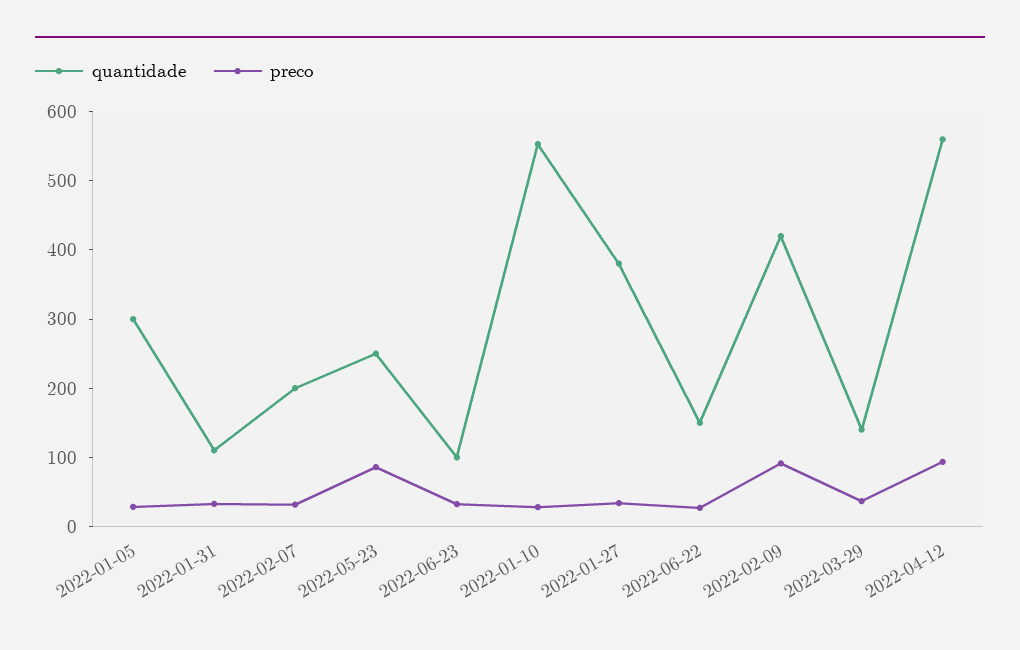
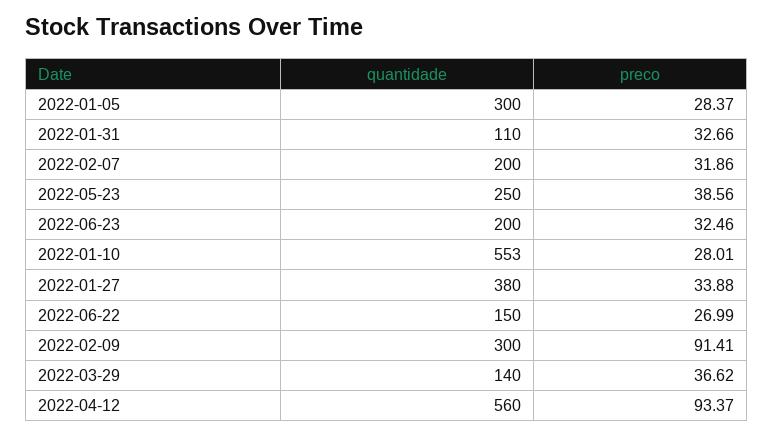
preco, 2022-05-23: 80 -> 38.56
quantidade, 2022-06-23: 100 -> 200
quantidade, 2022-02-09: 420 -> 300

